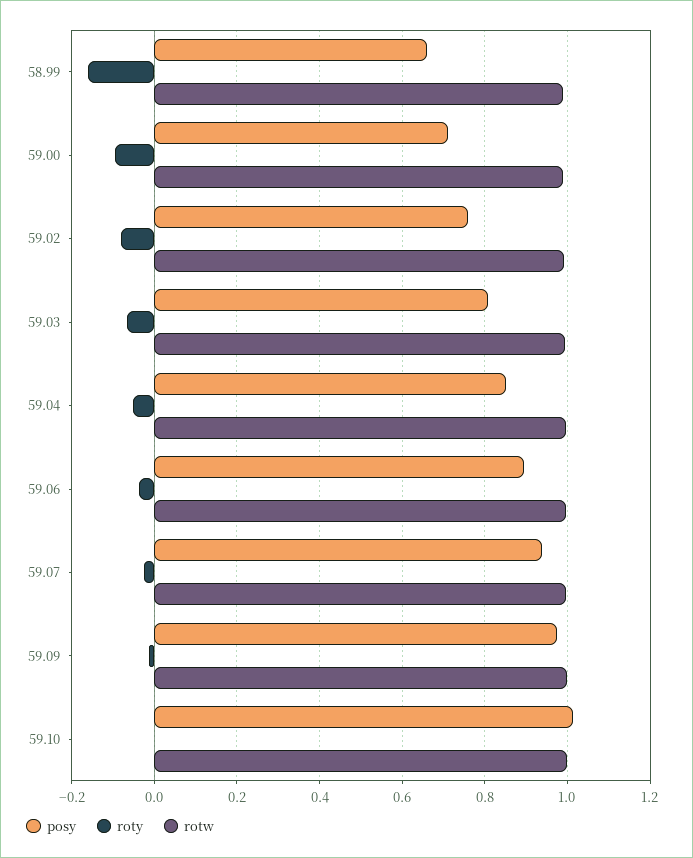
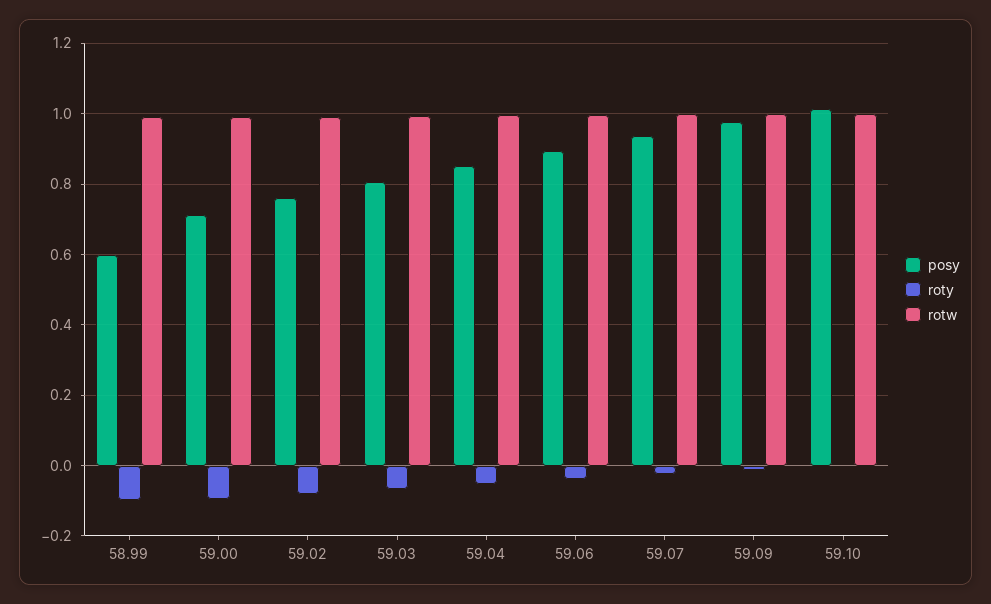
posy, 58.99: 0.66 -> 0.6
roty, 58.99: -0.16 -> -0.1

